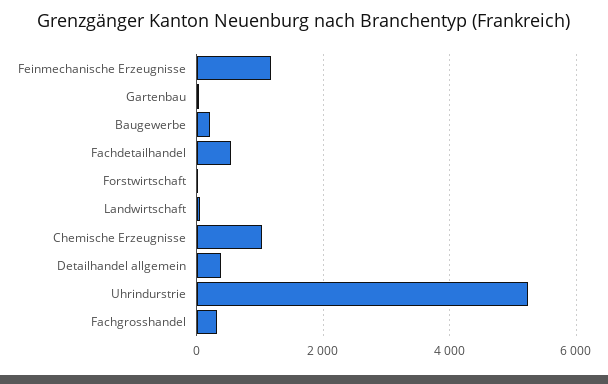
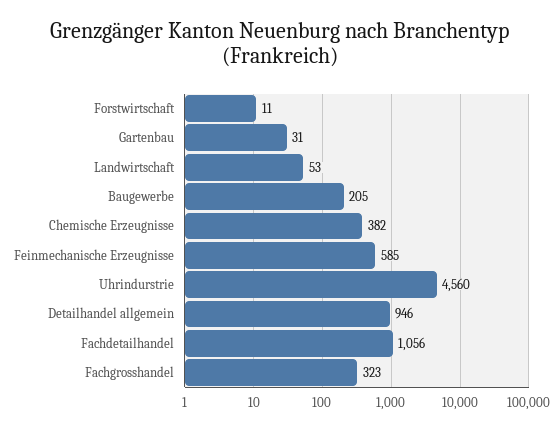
Feinmechanische Erzeugnisse: 1200 -> 585
Fachdetailhandel: 600 -> 1056
Chemische Erzeugnisse: 1000 -> 382
Detailhandel allgemein: 400 -> 946
Uhrindurstrie: 5200 -> 4560

